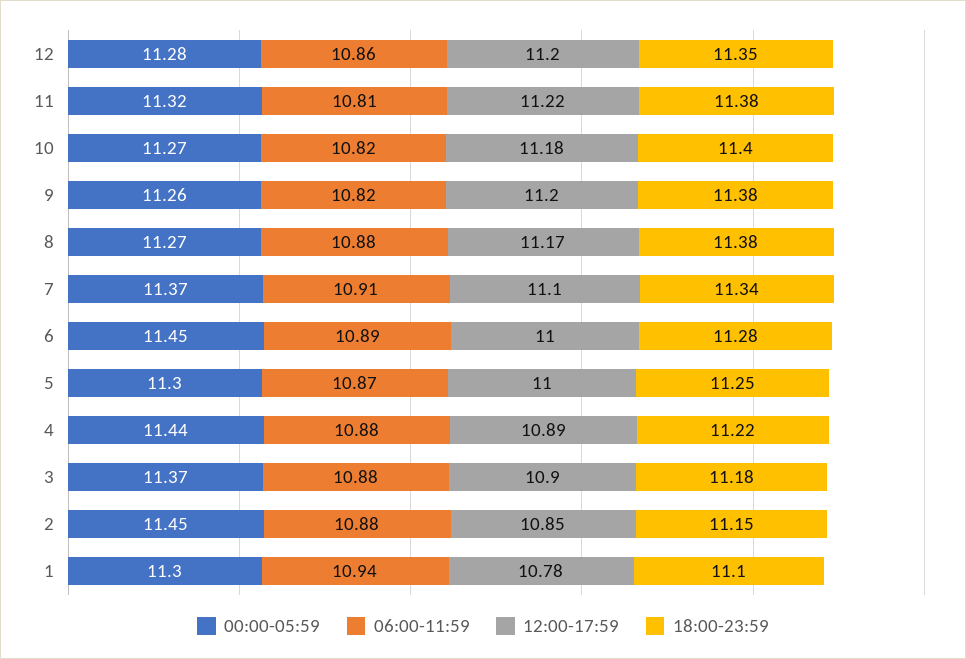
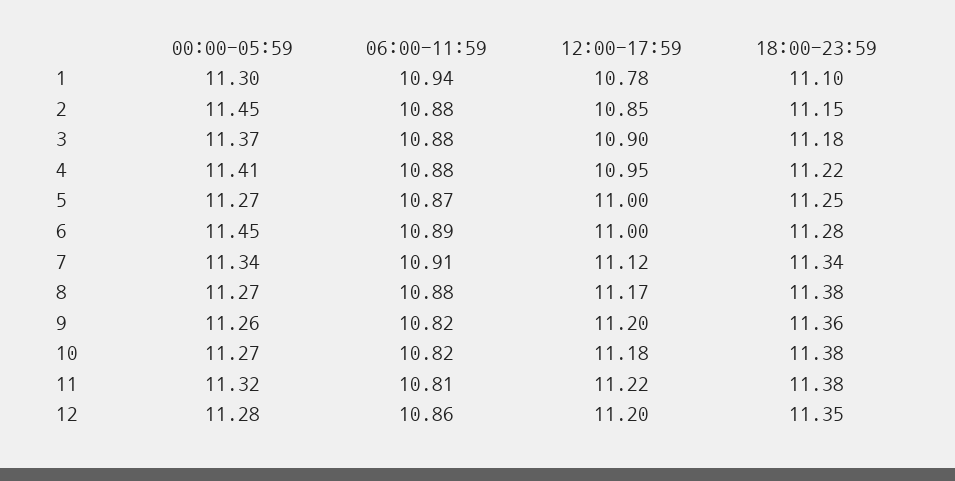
18:00-23:59, 10: 11.4 -> 11.38
18:00-23:59, 9: 11.38 -> 11.36
00:00-05:59, 7: 11.37 -> 11.34
12:00-17:59, 7: 11.1 -> 11.12
00:00-05:59, 5: 11.3 -> 11.27
00:00-05:59, 4: 11.44 -> 11.41
12:00-17:59, 4: 10.89 -> 10.95

